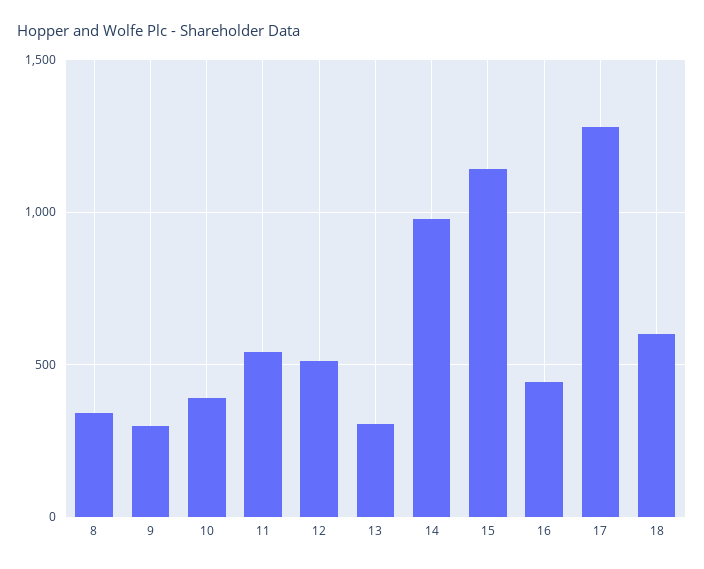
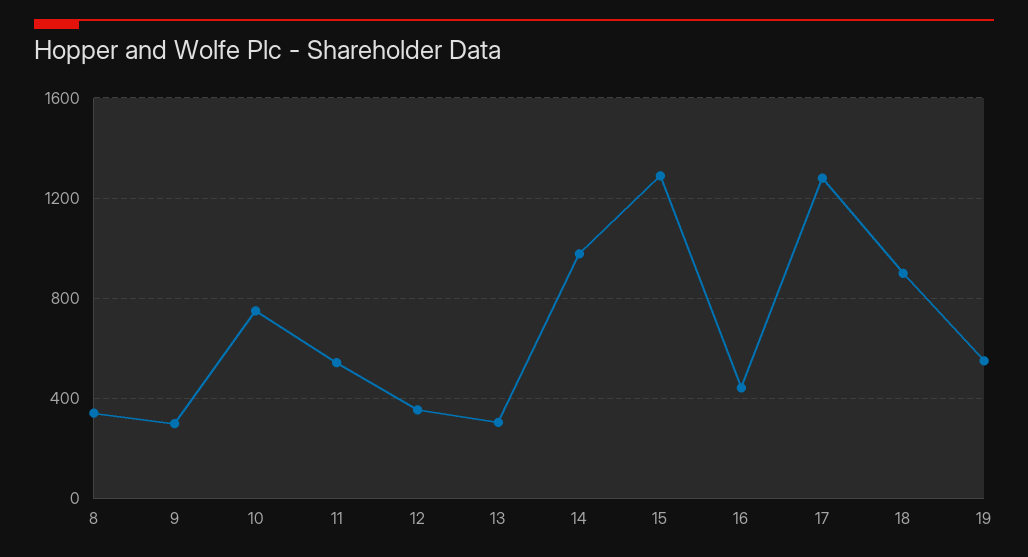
10: 400 -> 750
12: 500 -> 350
15: 1150 -> 1300
18: 600 -> 900
19: none -> 550

